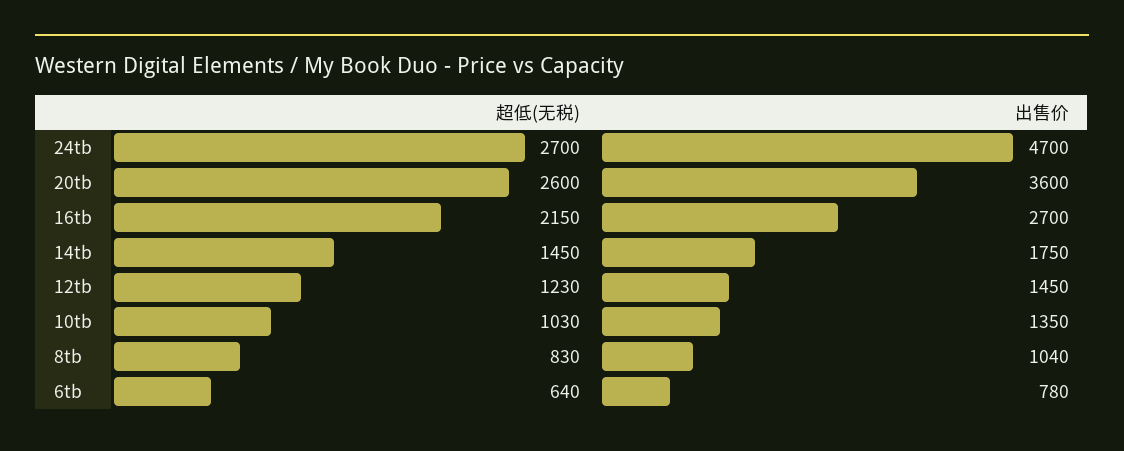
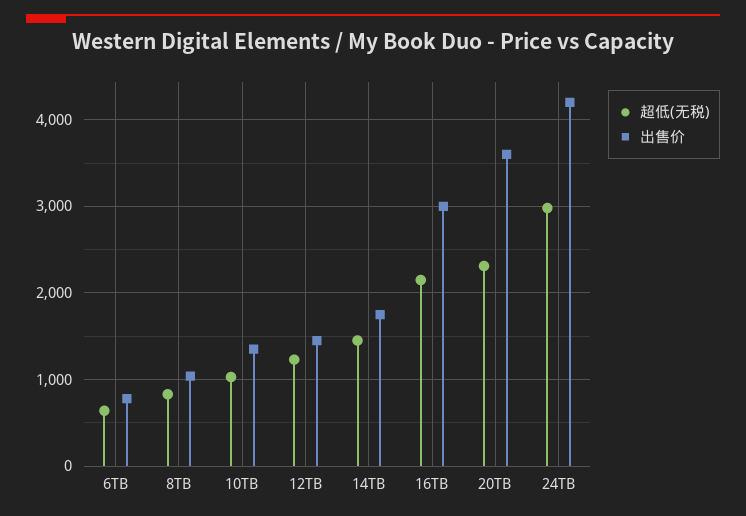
超低(无税), 24tb: 2700 -> 3000
出售价, 24tb: 4700 -> 4200
超低(无税), 20tb: 2600 -> 2300
出售价, 16tb: 2700 -> 3000

